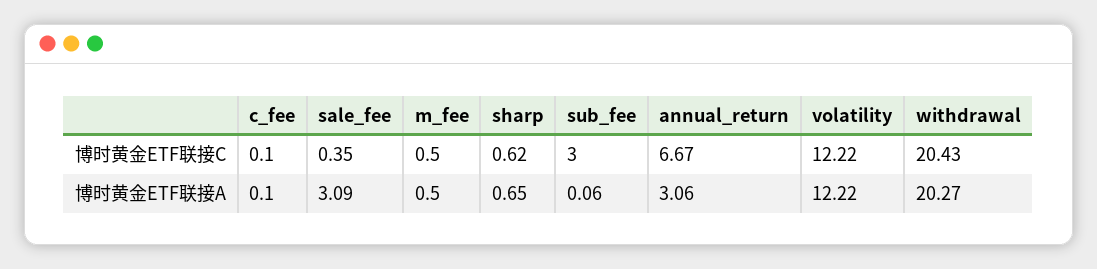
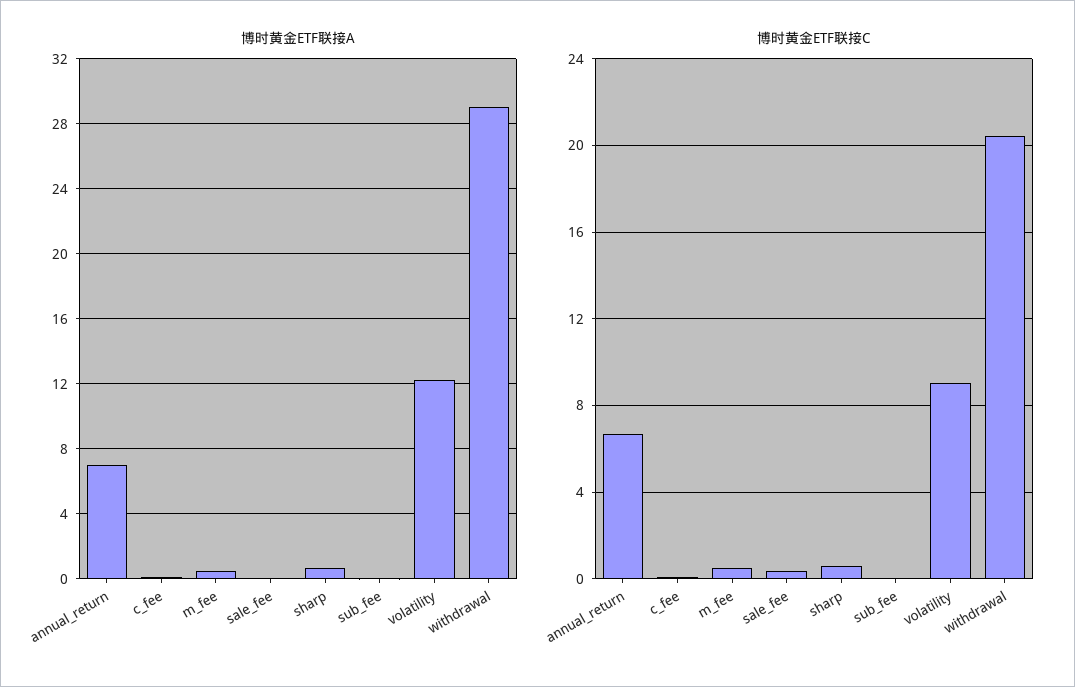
博时黄金ETF联接C, sub_fee: 3 -> 0
博时黄金ETF联接C, volatility: 12.22 -> 9
博时黄金ETF联接A, sale_fee: 3.09 -> 0
博时黄金ETF联接A, annual_return: 3.06 -> 7
博时黄金ETF联接A, withdrawal: 20.27 -> 29

